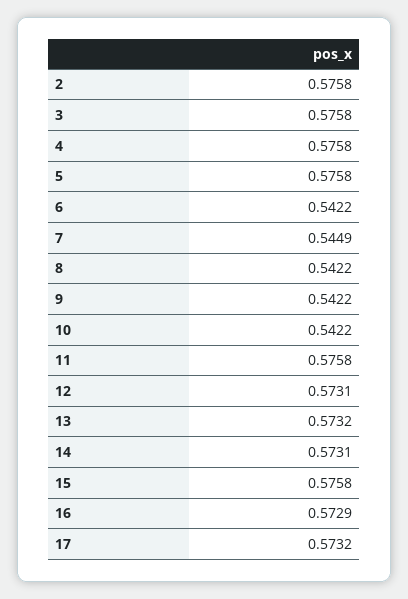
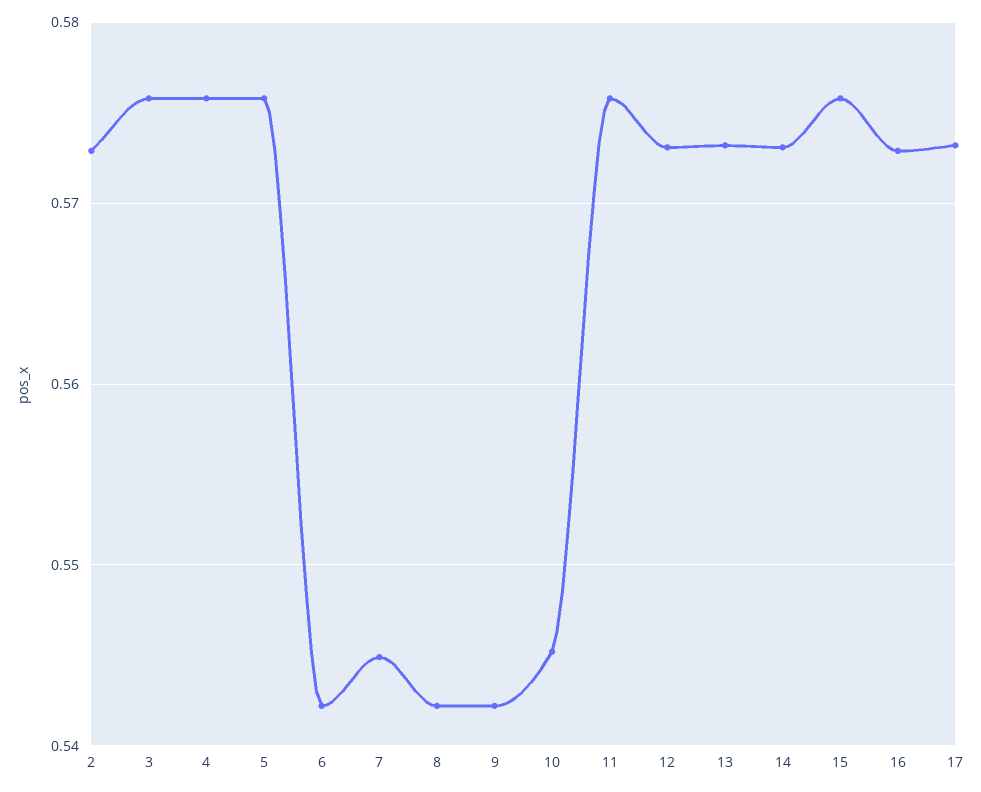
2: 0.5758 -> 0.573
10: 0.5422 -> 0.545

